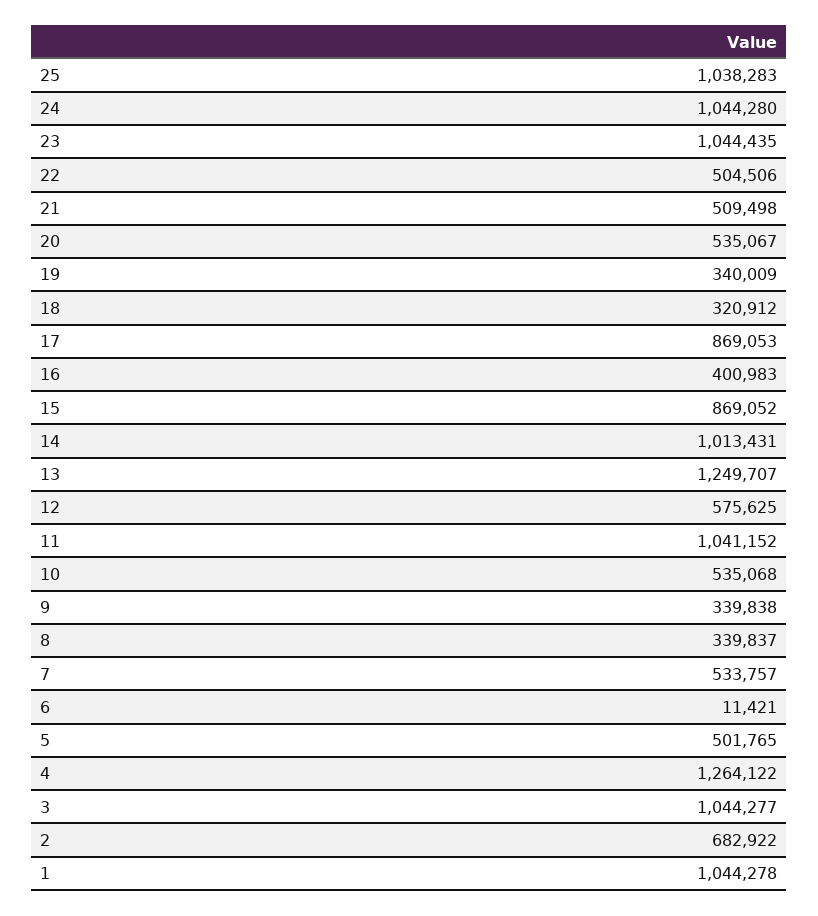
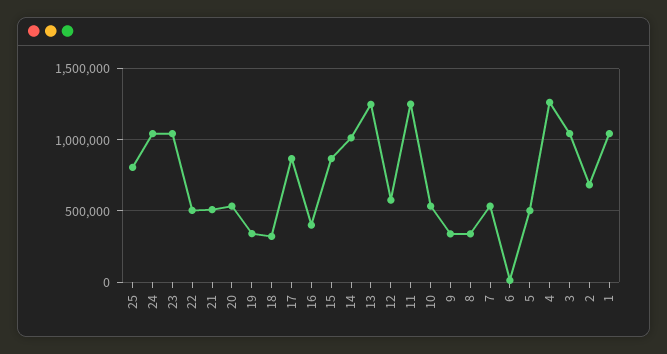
25: 1038283 -> 800000
11: 1041152 -> 1250000

